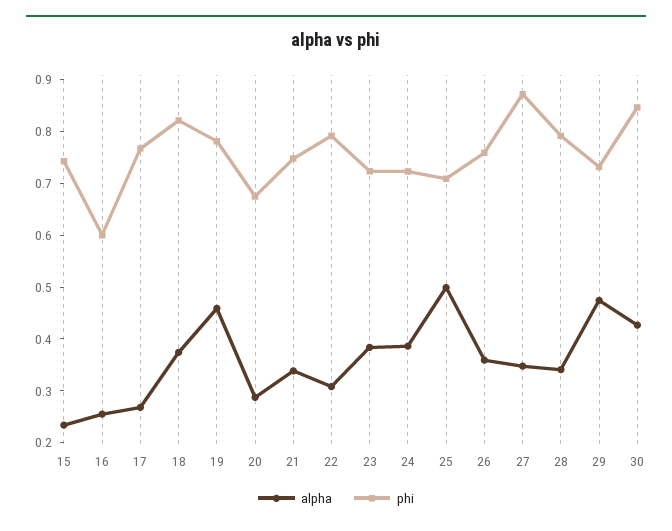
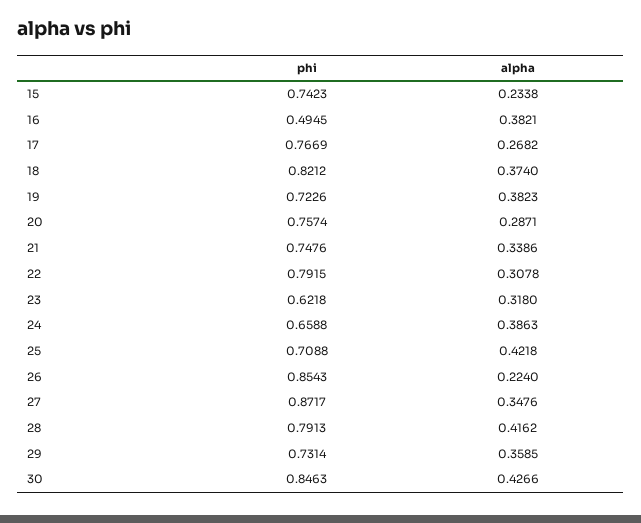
alpha, 16: 0.26 -> 0.3821
phi, 16: 0.6 -> 0.4945
alpha, 19: 0.46 -> 0.3823
phi, 19: 0.78 -> 0.7226
phi, 20: 0.68 -> 0.7574
alpha, 23: 0.38 -> 0.318
phi, 23: 0.72 -> 0.6218
phi, 24: 0.72 -> 0.6588
alpha, 25: 0.5 -> 0.4218
alpha, 26: 0.36 -> 0.224
phi, 26: 0.76 -> 0.8543
alpha, 28: 0.34 -> 0.4162
alpha, 29: 0.48 -> 0.3585

